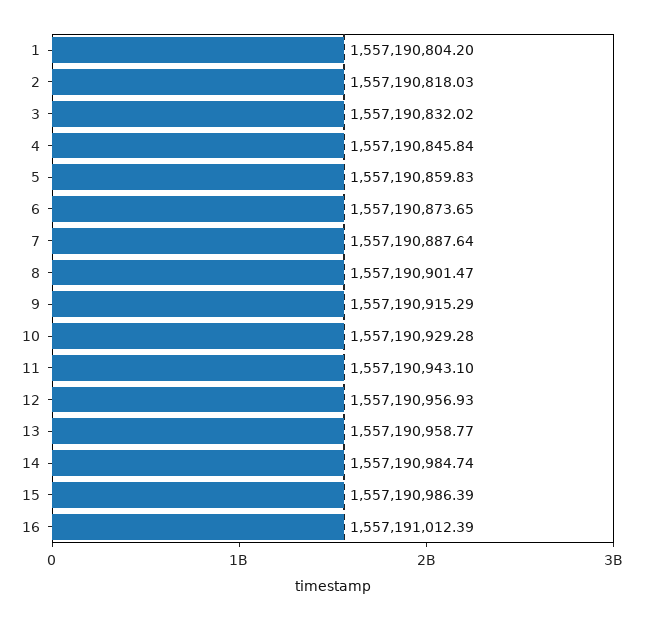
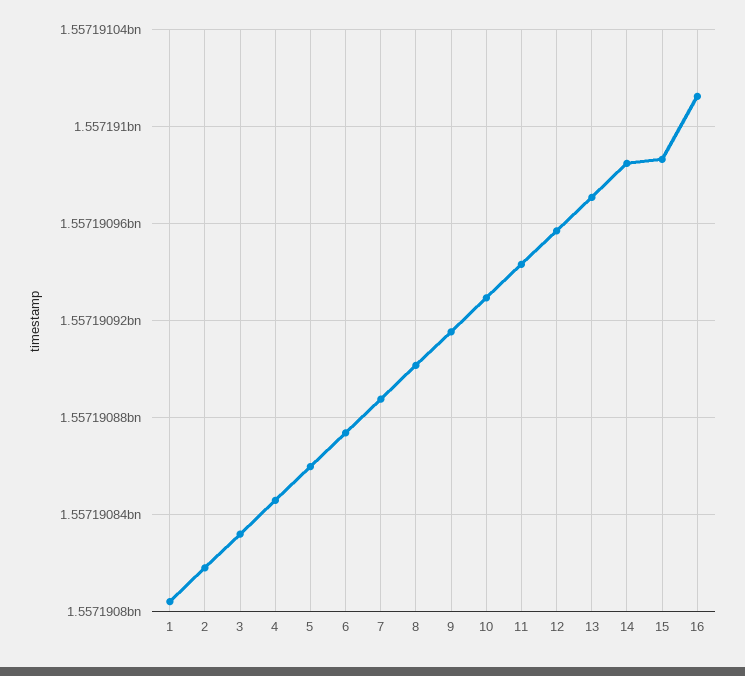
13: 1557190958.77 -> 1557190970

